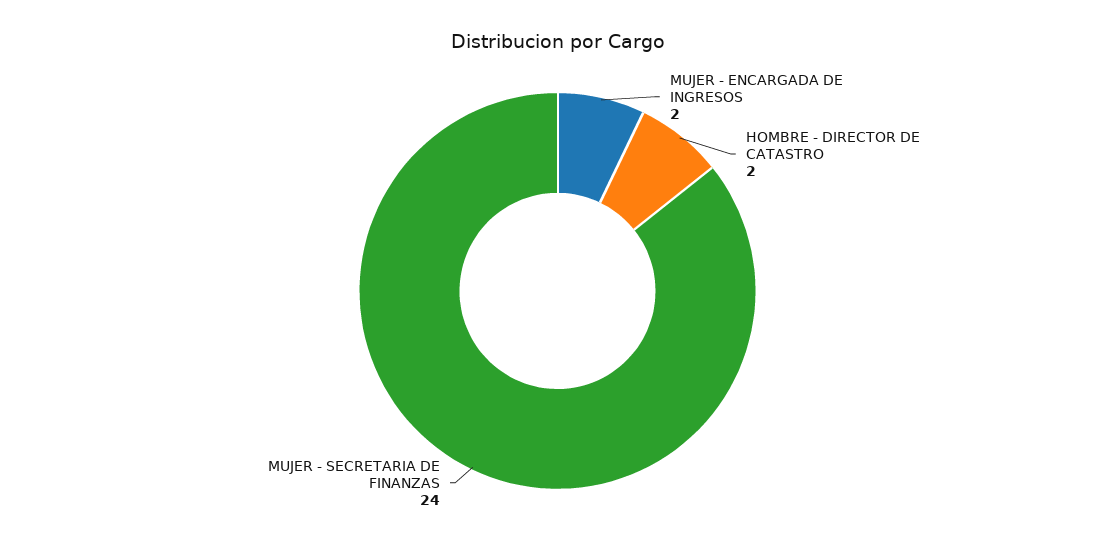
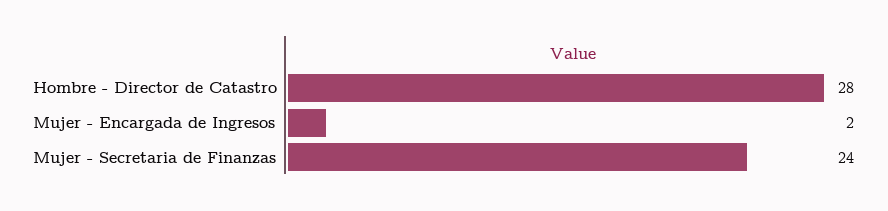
HOMBRE - DIRECTOR DE CATASTRO: 2 -> 28

